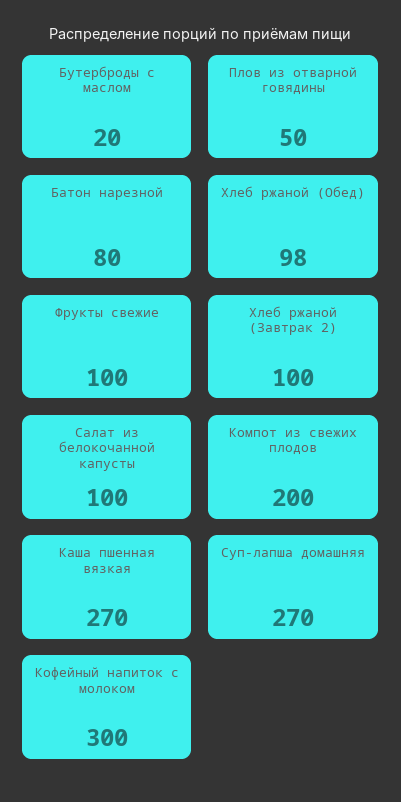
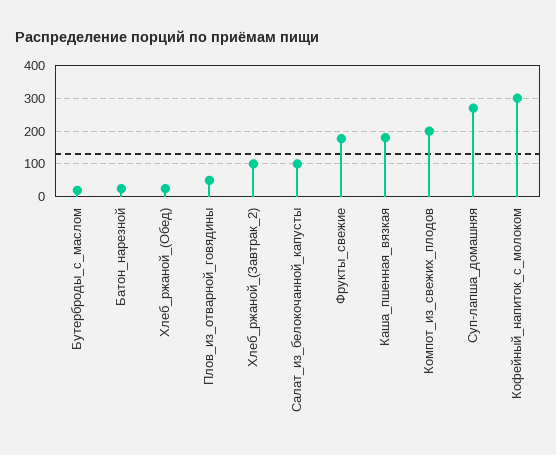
Батон нарезной: 80 -> 20
Хлеб ржаной (Обед): 98 -> 20
Фрукты свежие: 100 -> 180
Каша пшенная вязкая: 270 -> 180

